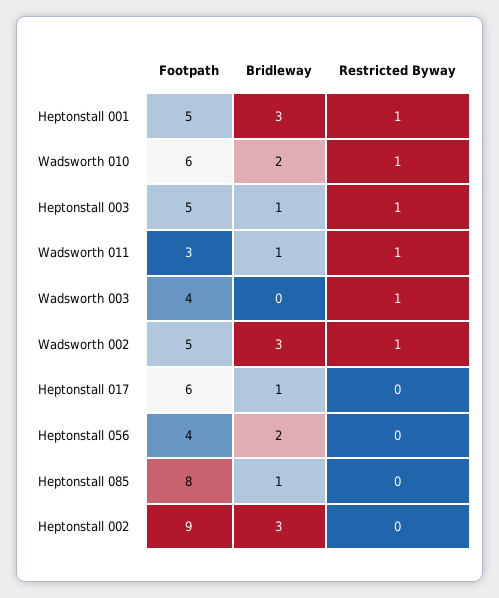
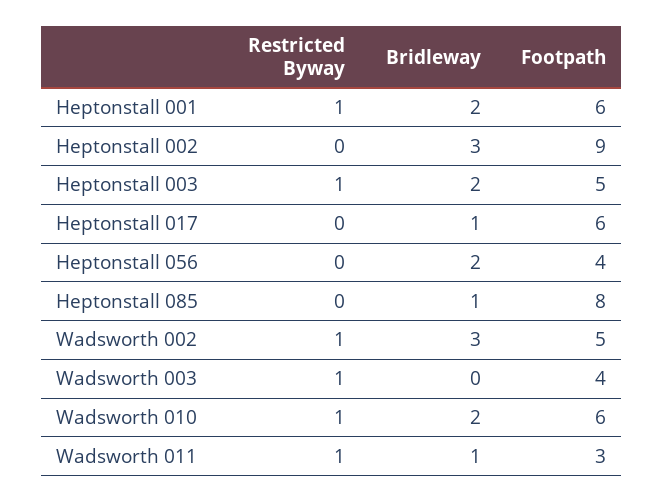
Footpath, Heptonstall 001: 5 -> 6
Bridleway, Heptonstall 001: 3 -> 2
Bridleway, Heptonstall 003: 1 -> 2

